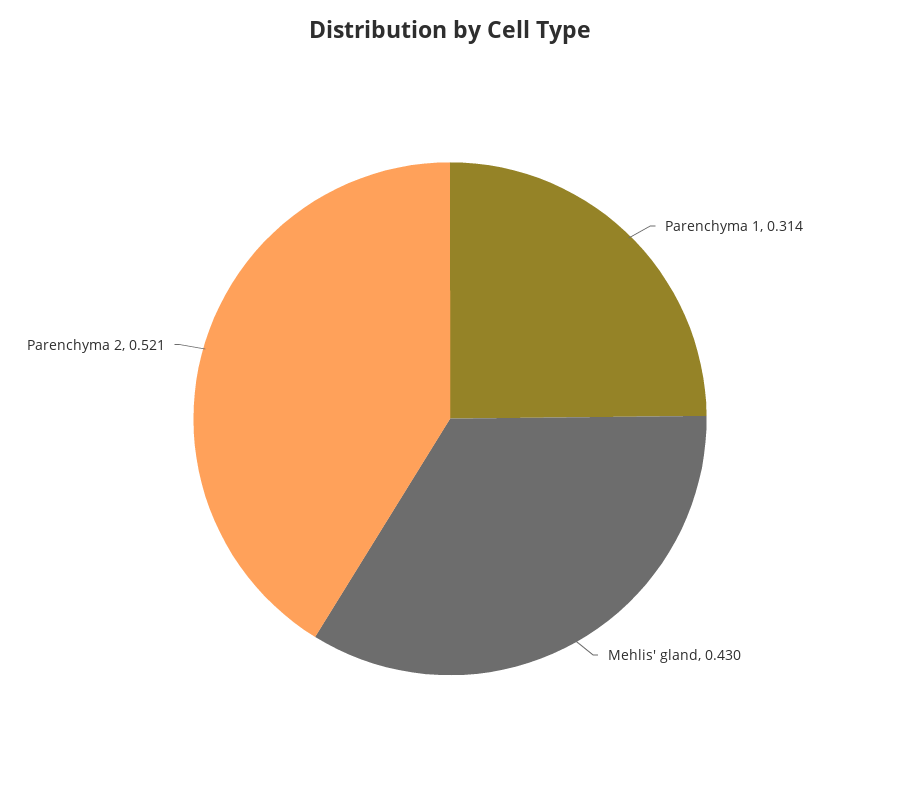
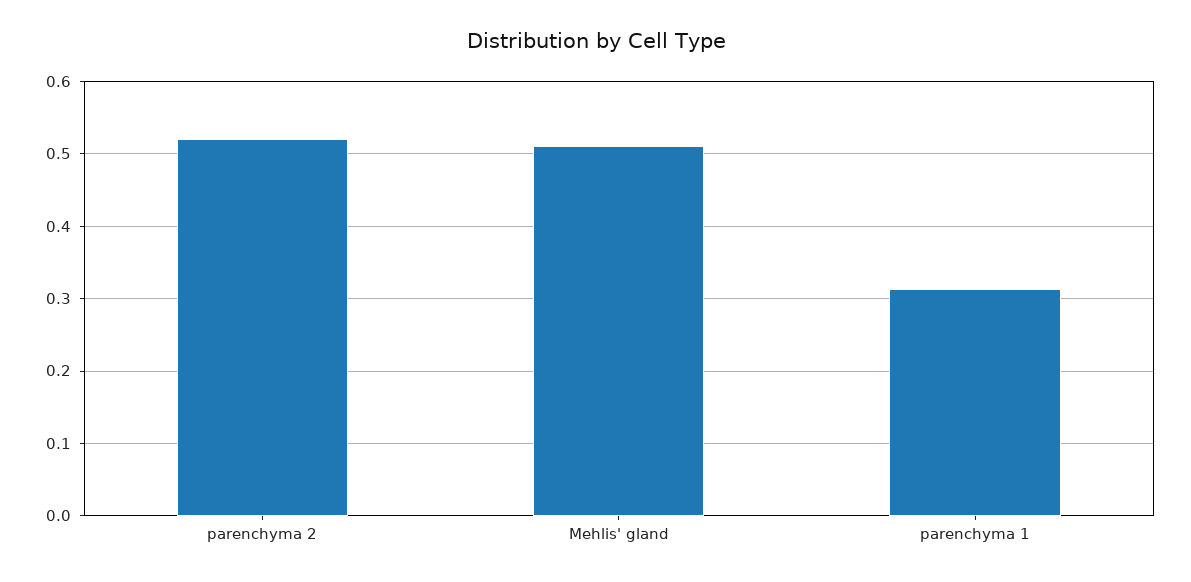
Mehlis' gland: 0.43 -> 0.51

